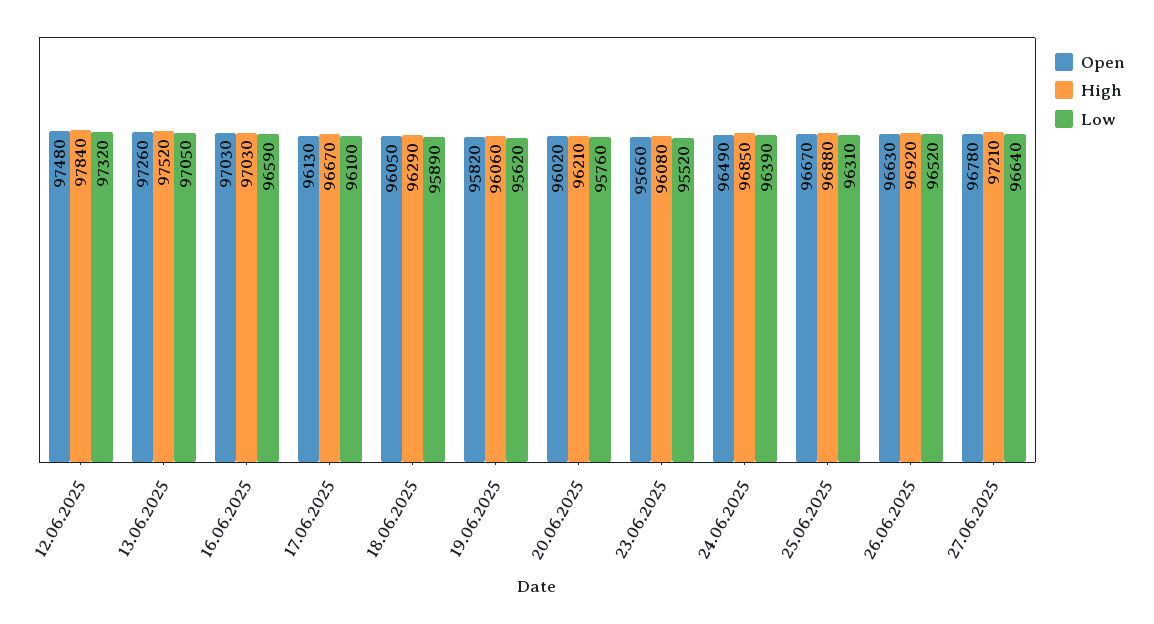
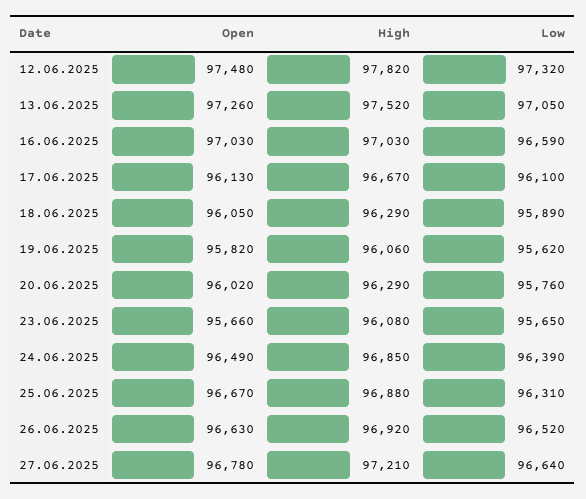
High, 12.06.2025: 97840 -> 97820
High, 20.06.2025: 96210 -> 96290
Low, 23.06.2025: 95520 -> 95650

